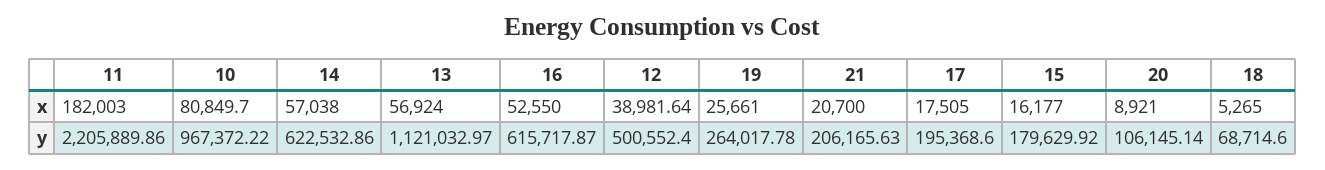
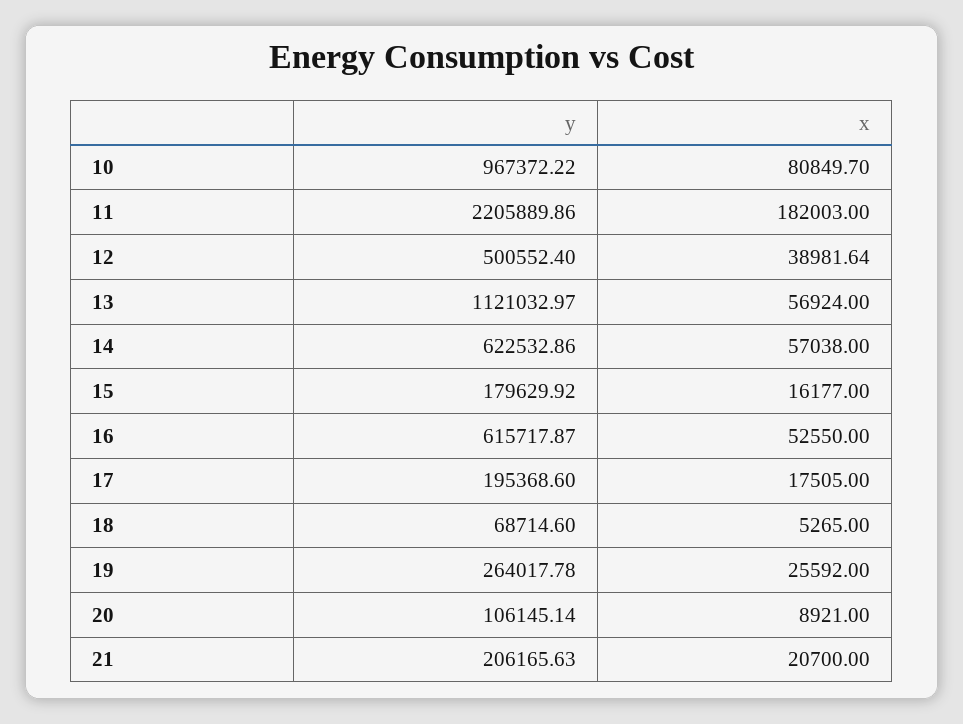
19, x: 25661 -> 25592

